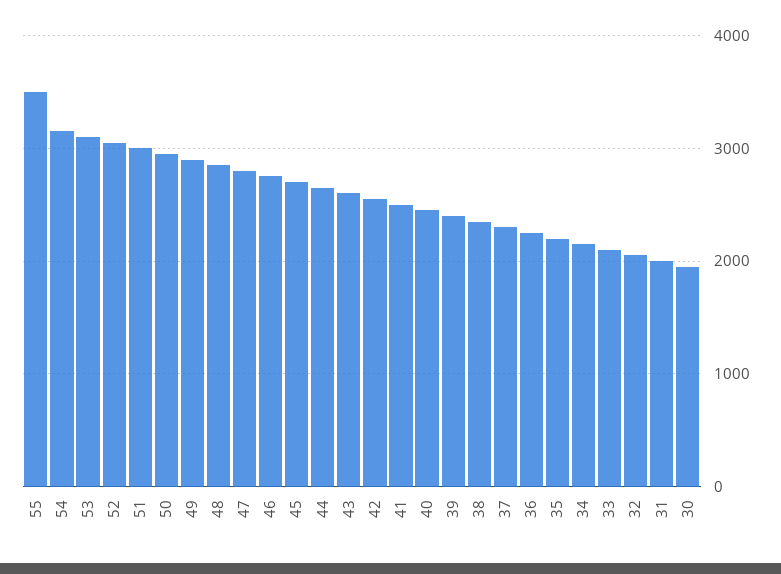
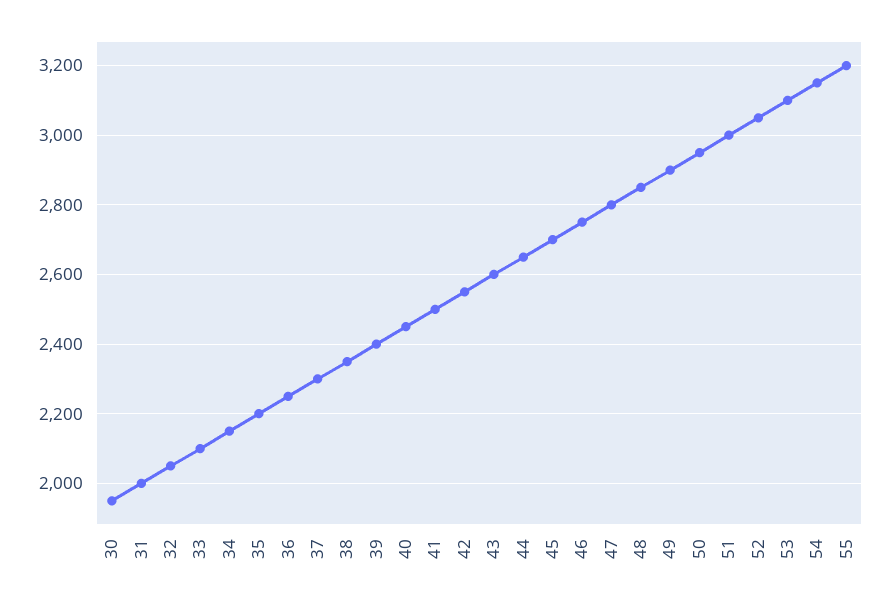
55: 3500 -> 3200

